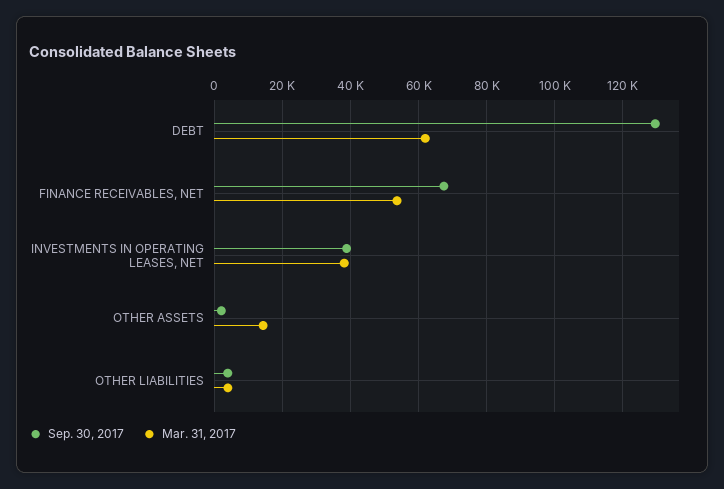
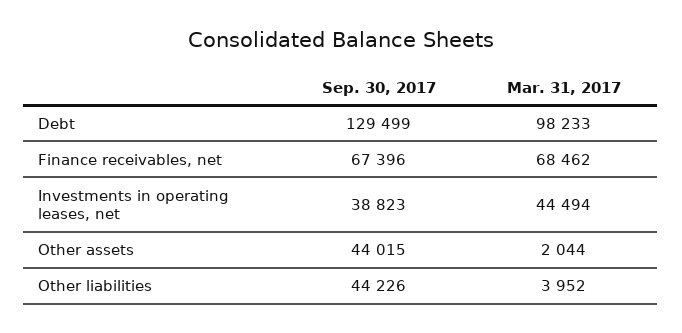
Mar. 31, 2017, DEBT: 62000 -> 98233
Mar. 31, 2017, FINANCE RECEIVABLES, NET: 54000 -> 68462
Mar. 31, 2017, INVESTMENTS IN OPERATING LEASES, NET: 38000 -> 44494
Sep. 30, 2017, OTHER ASSETS: 2000 -> 44015
Mar. 31, 2017, OTHER ASSETS: 14000 -> 2044
Sep. 30, 2017, OTHER LIABILITIES: 4000 -> 44226

